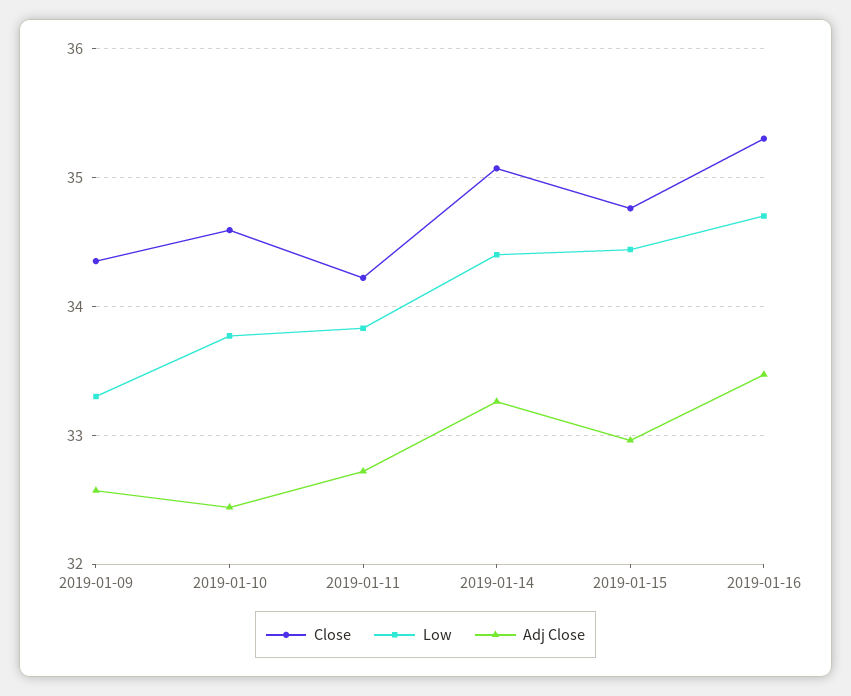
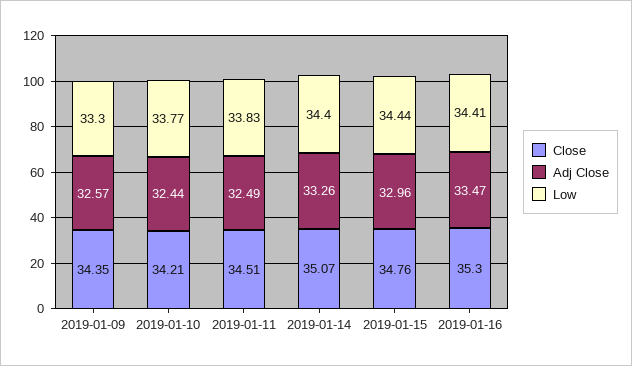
Close, 2019-01-10: 34.6 -> 34.21
Close, 2019-01-11: 34.2 -> 34.51
Adj Close, 2019-01-11: 32.7 -> 32.49
Low, 2019-01-16: 34.7 -> 34.41

